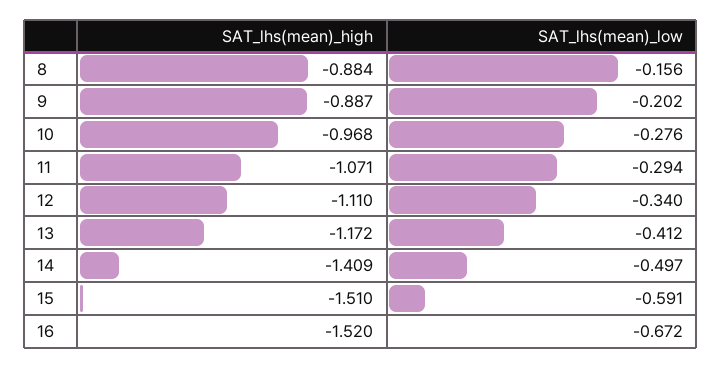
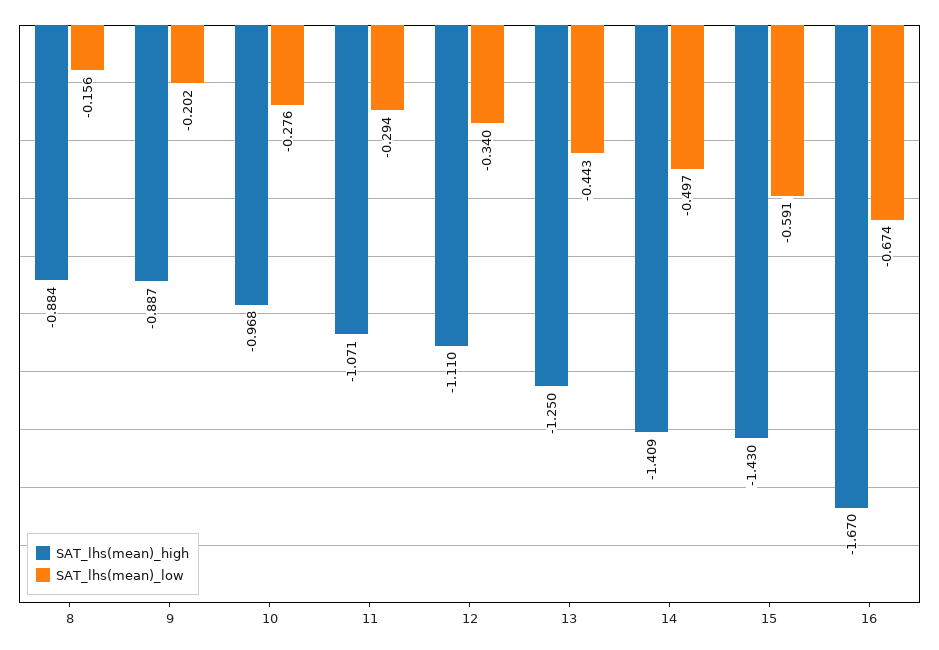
SAT_lhs(mean)_high, 13: -1.172 -> -1.25
SAT_lhs(mean)_low, 13: -0.412 -> -0.443
SAT_lhs(mean)_high, 15: -1.51 -> -1.43
SAT_lhs(mean)_high, 16: -1.52 -> -1.67
SAT_lhs(mean)_low, 16: -0.672 -> -0.674

